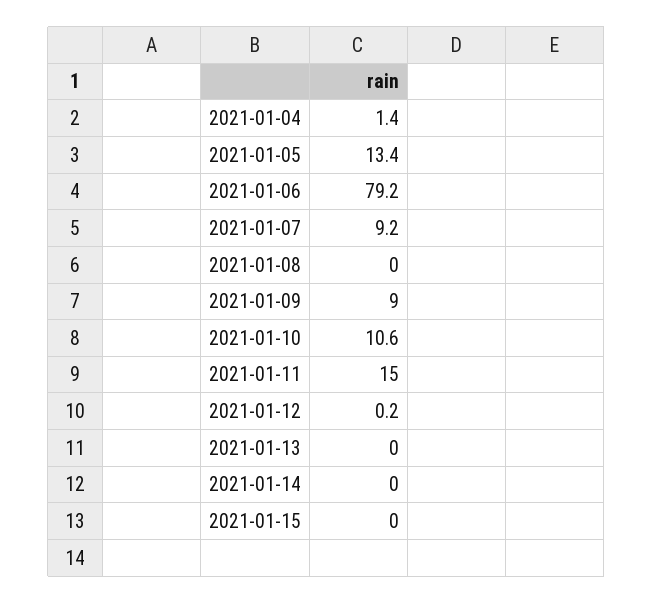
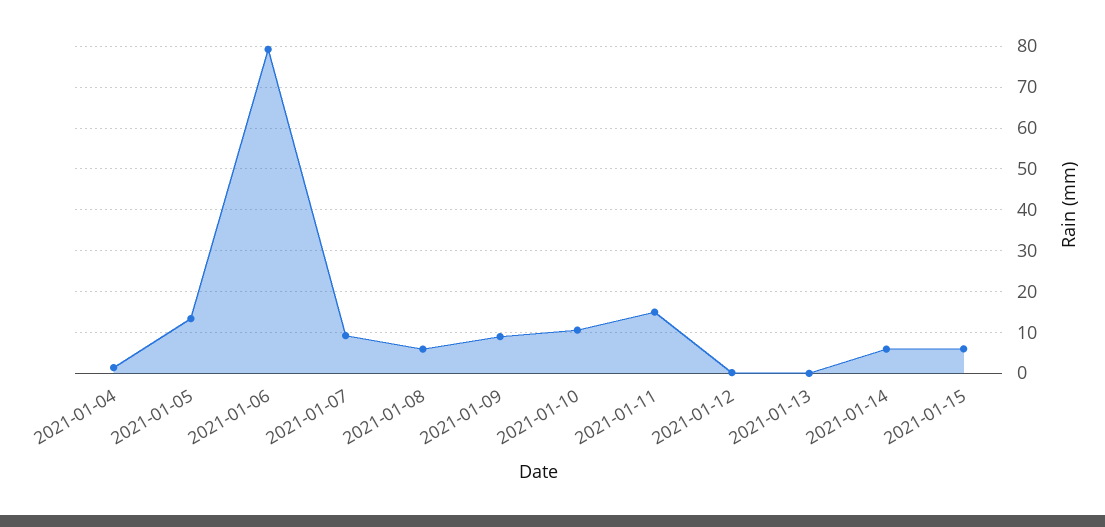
2021-01-08: 0 -> 6
2021-01-14: 0 -> 6
2021-01-15: 0 -> 6

